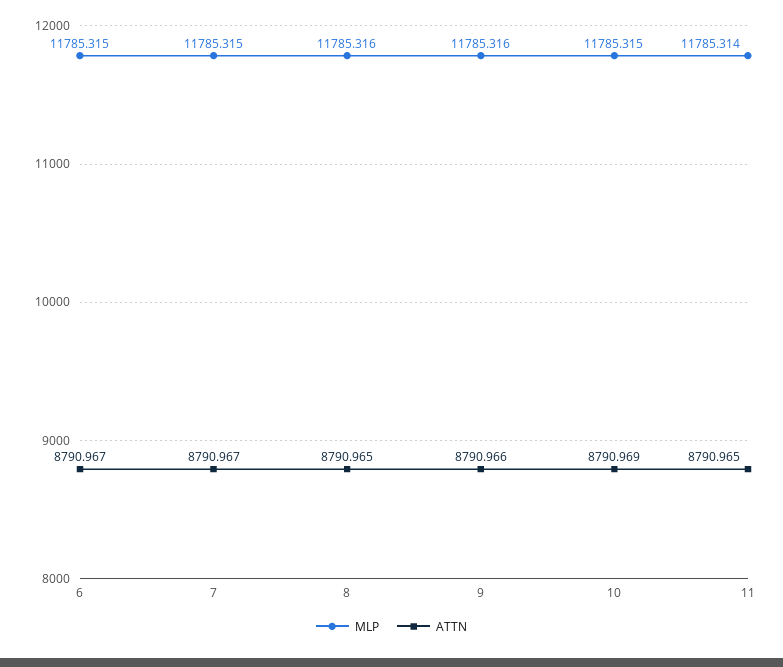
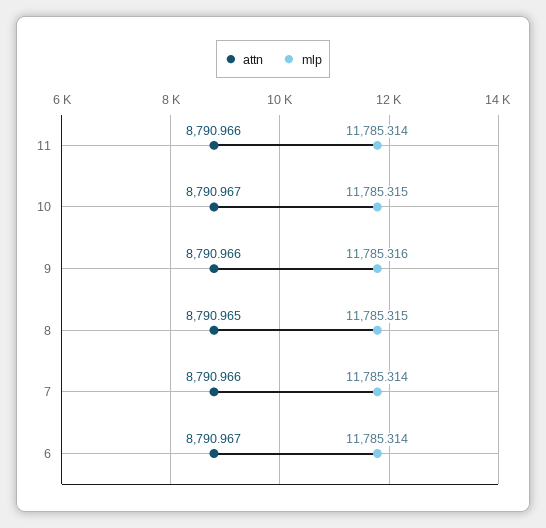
MLP, 6: 11785.315 -> 11785.314
MLP, 7: 11785.315 -> 11785.314
ATTN, 7: 8790.967 -> 8790.966
MLP, 8: 11785.316 -> 11785.315
ATTN, 10: 8790.969 -> 8790.967
ATTN, 11: 8790.965 -> 8790.966

